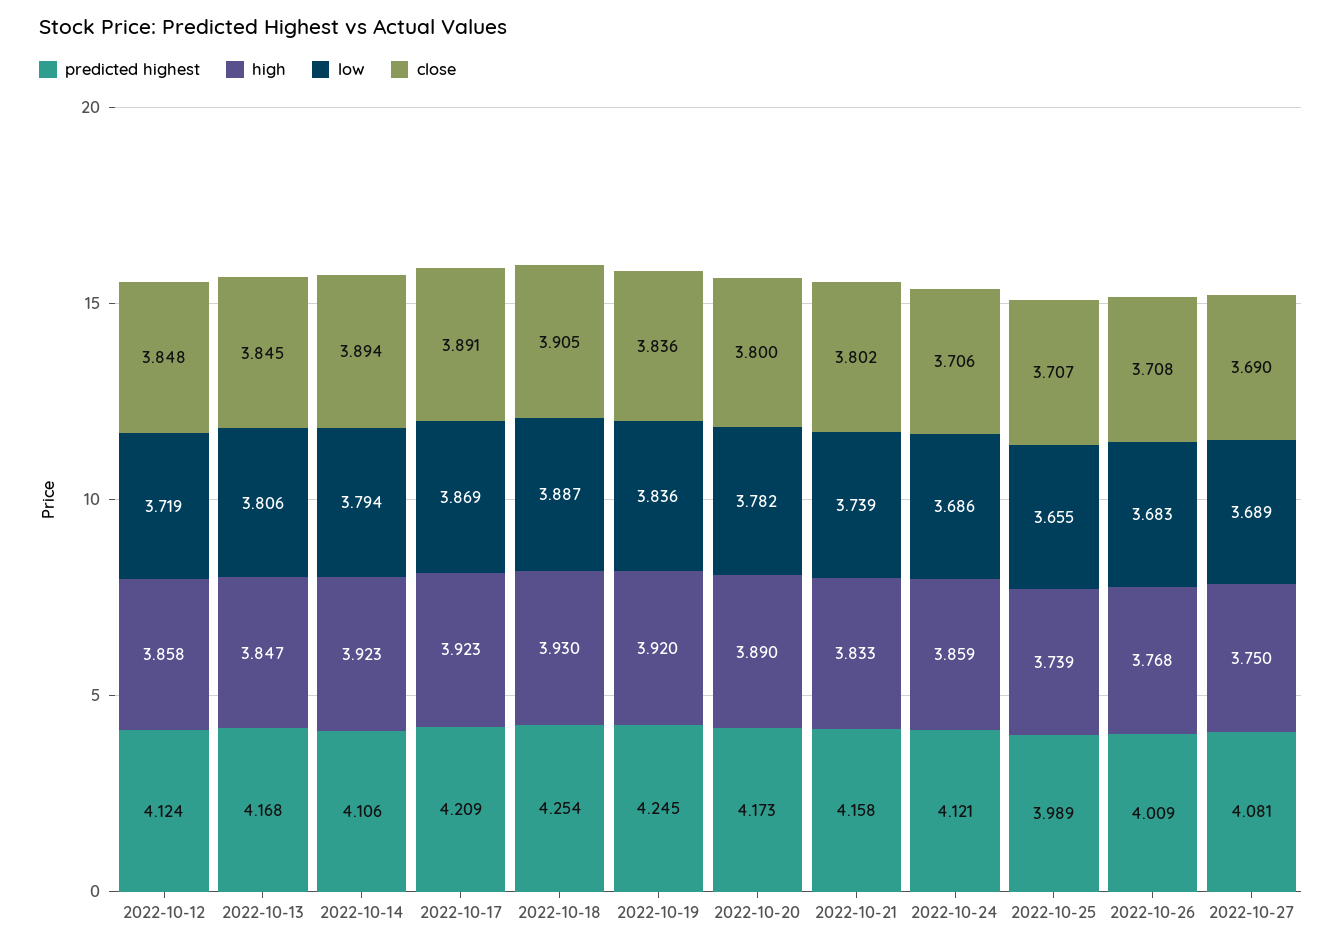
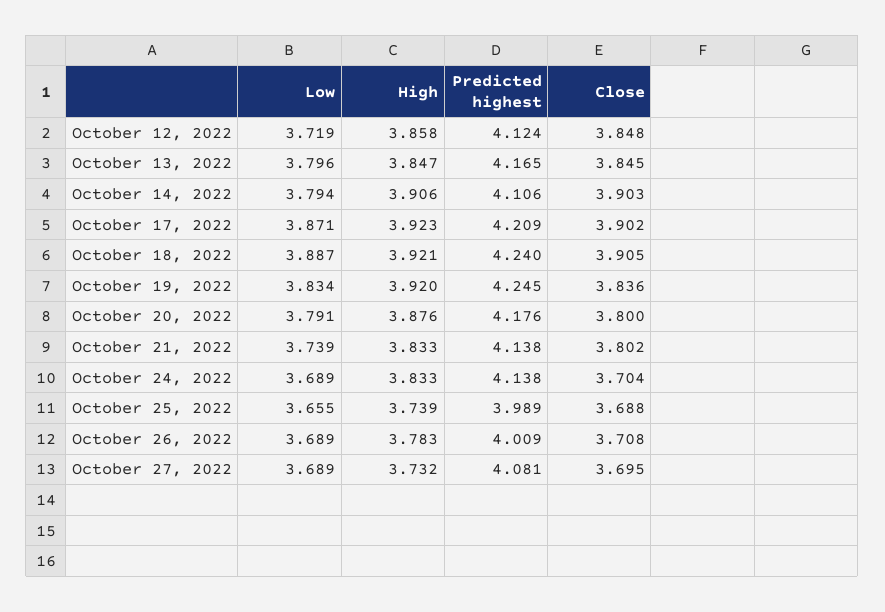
predicted highest, 2022-10-13: 4.168 -> 4.165
low, 2022-10-13: 3.806 -> 3.796
high, 2022-10-14: 3.923 -> 3.906
close, 2022-10-14: 3.894 -> 3.903
low, 2022-10-17: 3.869 -> 3.871
close, 2022-10-17: 3.891 -> 3.902
predicted highest, 2022-10-18: 4.254 -> 4.24
high, 2022-10-18: 3.93 -> 3.921
low, 2022-10-19: 3.836 -> 3.834
predicted highest, 2022-10-20: 4.173 -> 4.176
high, 2022-10-20: 3.89 -> 3.876
low, 2022-10-20: 3.782 -> 3.791
predicted highest, 2022-10-21: 4.158 -> 4.138
predicted highest, 2022-10-24: 4.121 -> 4.138
high, 2022-10-24: 3.859 -> 3.833
low, 2022-10-24: 3.686 -> 3.689
close, 2022-10-24: 3.706 -> 3.704
close, 2022-10-25: 3.707 -> 3.688
high, 2022-10-26: 3.768 -> 3.783
low, 2022-10-26: 3.683 -> 3.689
high, 2022-10-27: 3.75 -> 3.732
close, 2022-10-27: 3.69 -> 3.695

